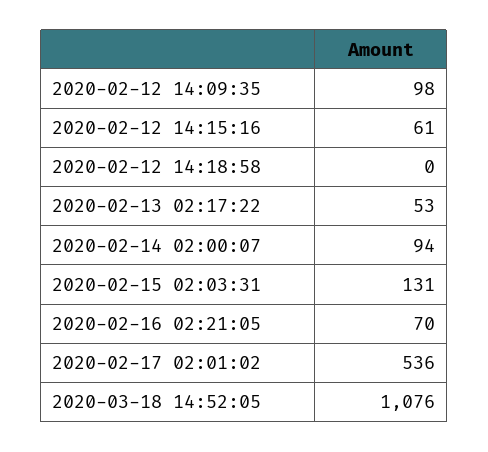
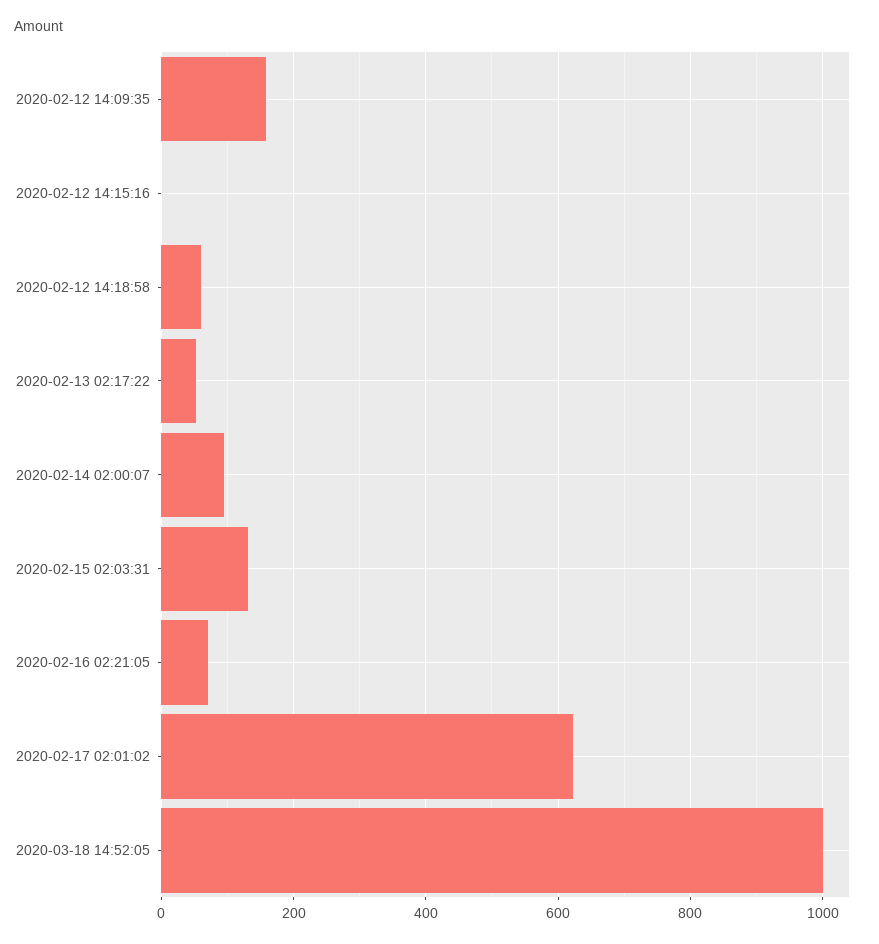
2020-02-12 14:09:35: 98 -> 160
2020-02-12 14:15:16: 61 -> 0
2020-02-12 14:18:58: 0 -> 60
2020-02-17 02:01:02: 536 -> 620
2020-03-18 14:52:05: 1076 -> 1000

